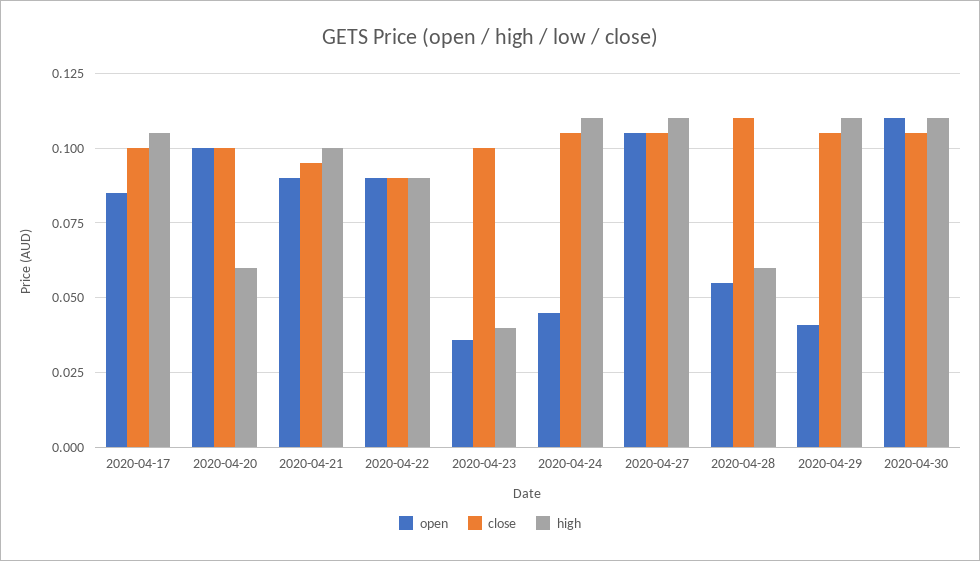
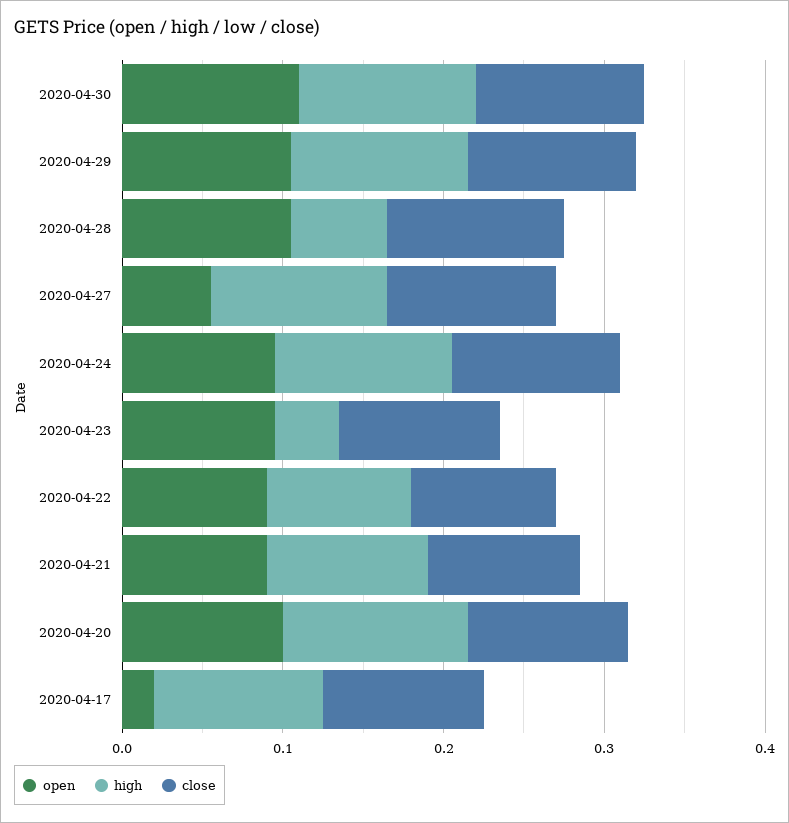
open, 2020-04-17: 0.085 -> 0.02
high, 2020-04-20: 0.06 -> 0.12
open, 2020-04-23: 0.035 -> 0.1
open, 2020-04-24: 0.045 -> 0.1
open, 2020-04-27: 0.105 -> 0.06
open, 2020-04-28: 0.055 -> 0.1
open, 2020-04-29: 0.04 -> 0.1

